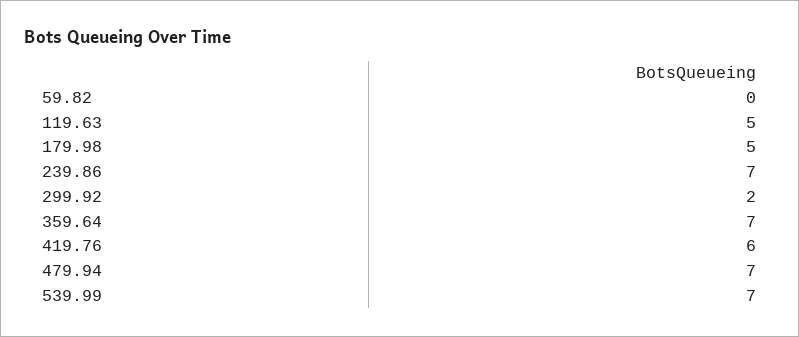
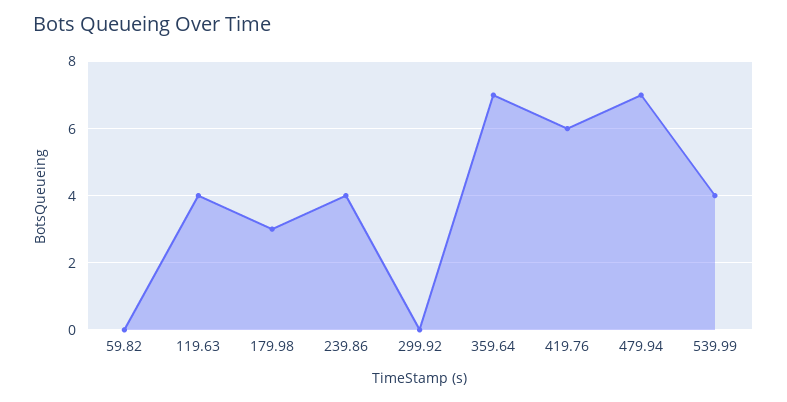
119.63: 5 -> 4
179.98: 5 -> 3
239.86: 7 -> 4
299.92: 2 -> 0
539.99: 7 -> 4

